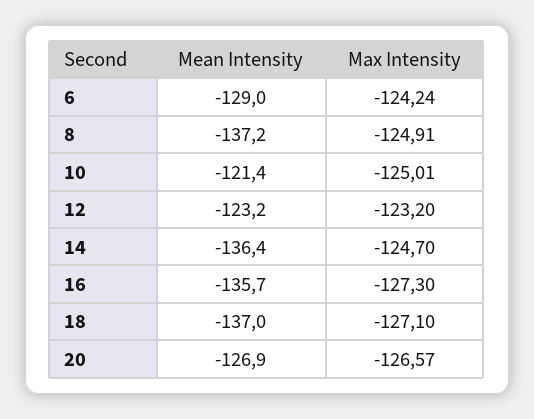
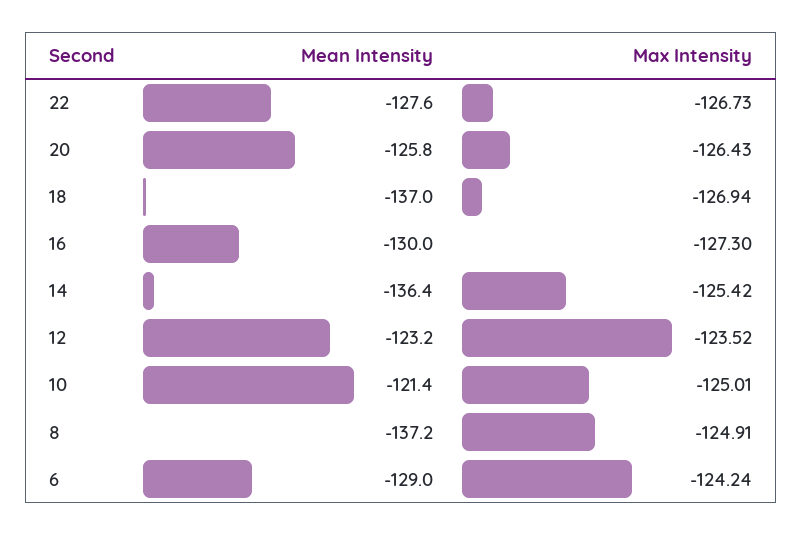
Max Intensity, 12: -123.2 -> -123.52
Max Intensity, 14: -124.7 -> -125.42
Mean Intensity, 16: -135.7 -> -130
Max Intensity, 18: -127.1 -> -126.94
Mean Intensity, 20: -126.9 -> -125.8
Max Intensity, 20: -126.57 -> -126.43
Mean Intensity, 22: none -> -127.6
Max Intensity, 22: none -> -126.73

